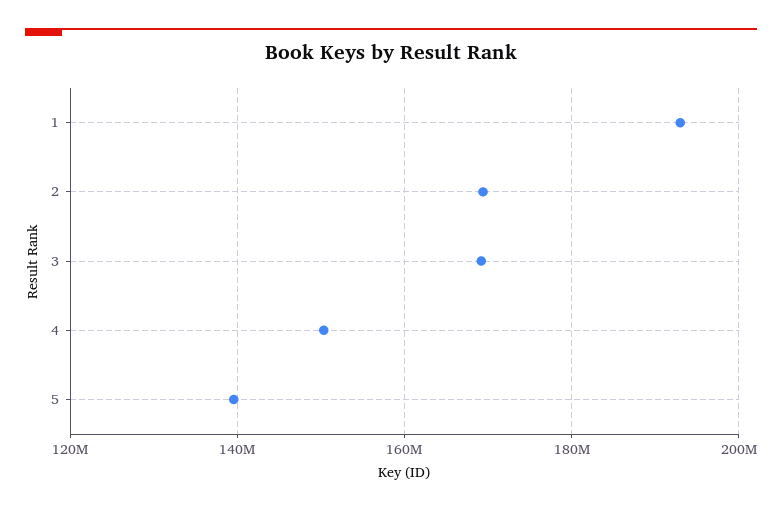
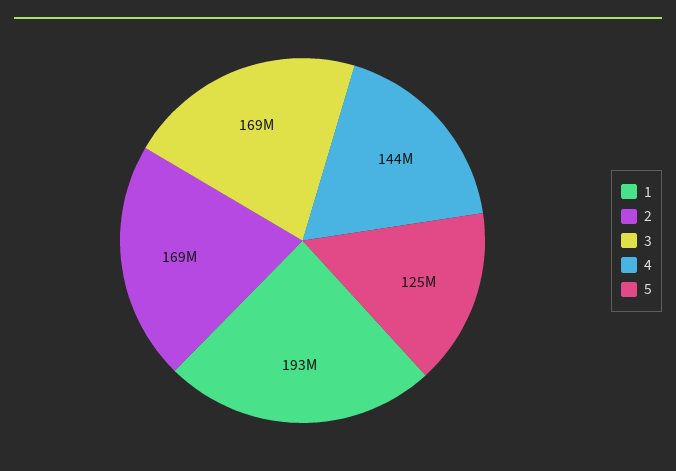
4: 150000000 -> 144000000
5: 140000000 -> 125000000

